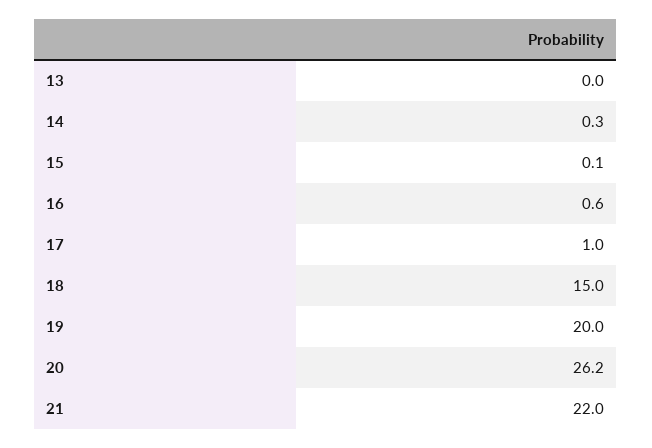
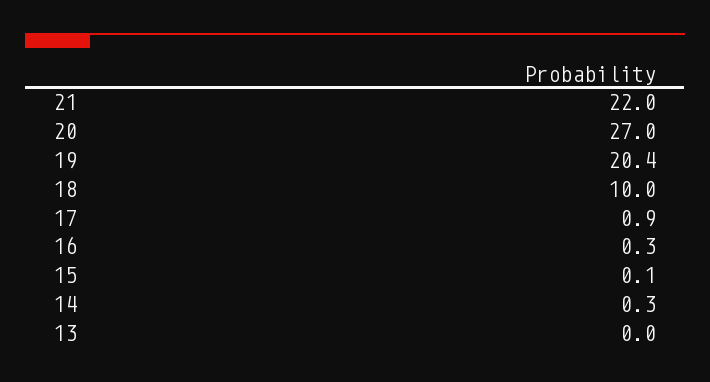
16: 0.6 -> 0.3
17: 1 -> 0.9
18: 15 -> 10
19: 20 -> 20.4
20: 26.2 -> 27

